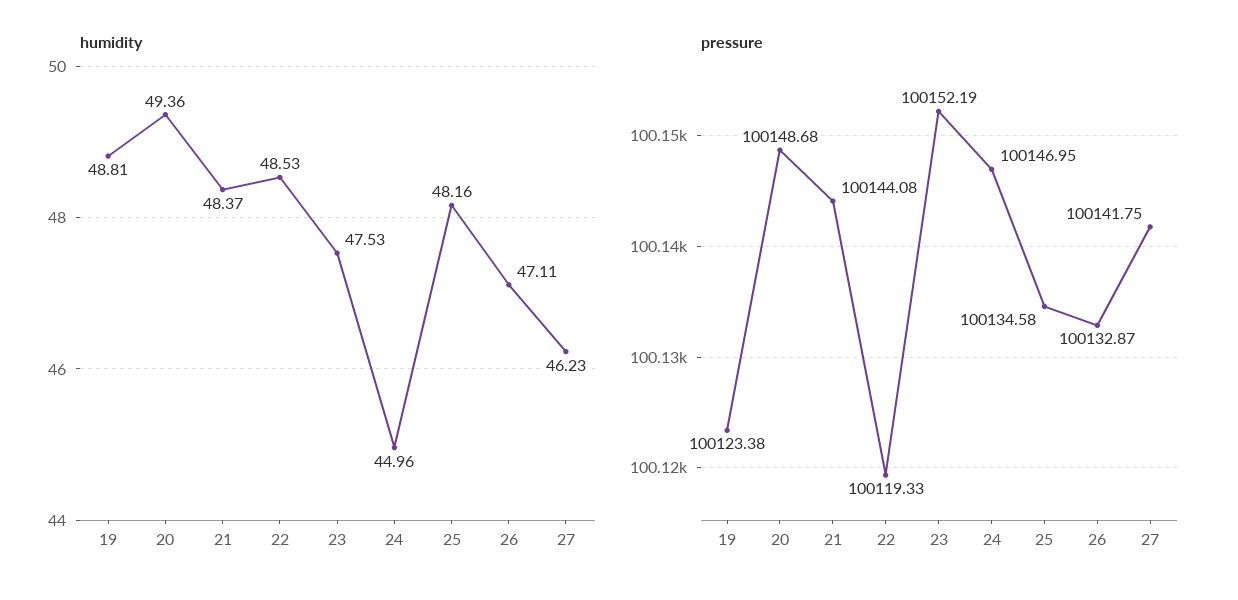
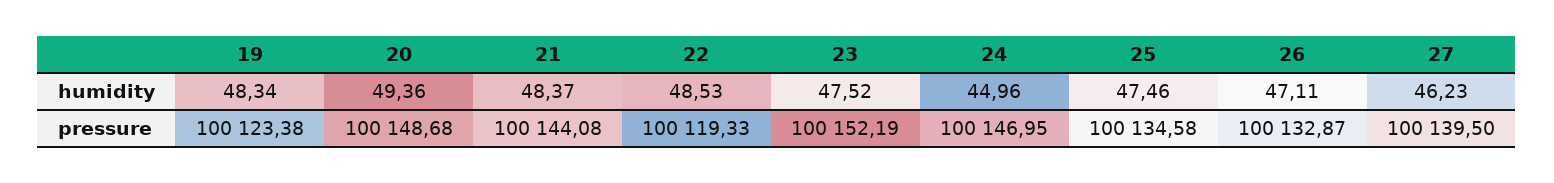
humidity, 19: 48.81 -> 48.34
humidity, 23: 47.53 -> 47.52
humidity, 25: 48.16 -> 47.46
pressure, 27: 100141.75 -> 100139.5

